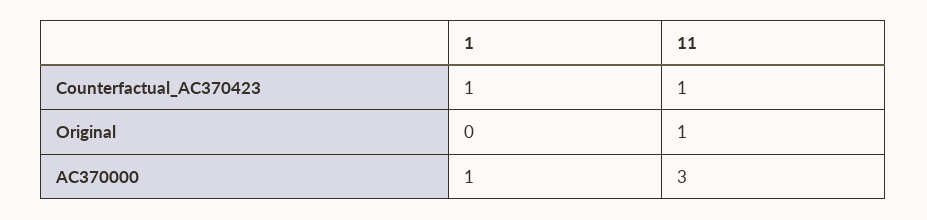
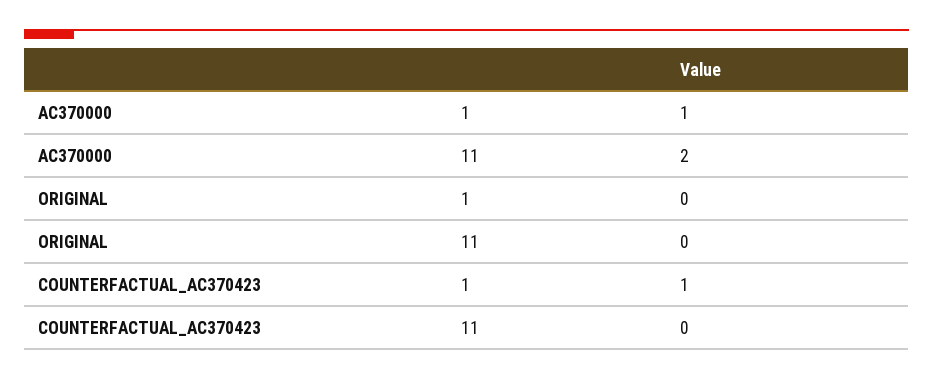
11, Counterfactual_AC370423: 1 -> 0
11, Original: 1 -> 0
11, AC370000: 3 -> 2

